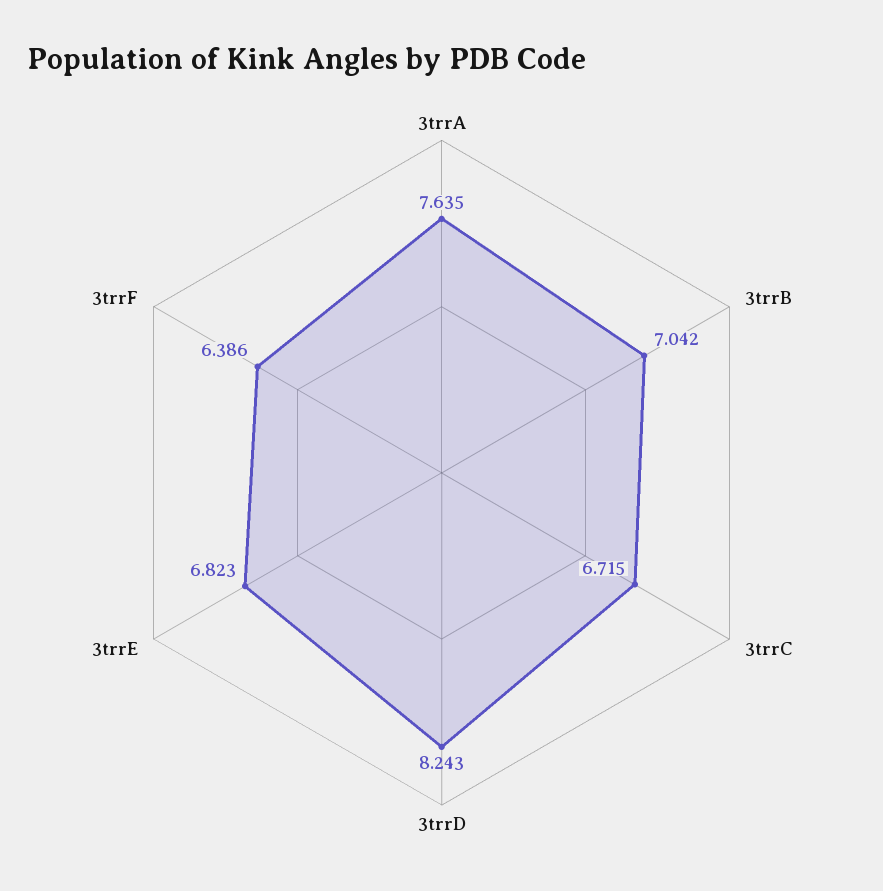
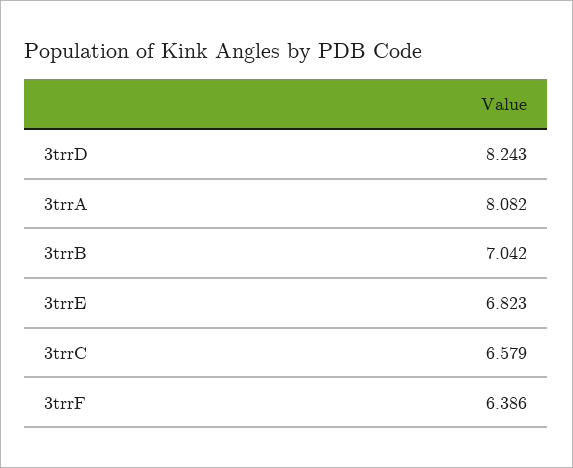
3trrA: 7.635 -> 8.082
3trrC: 6.715 -> 6.579

